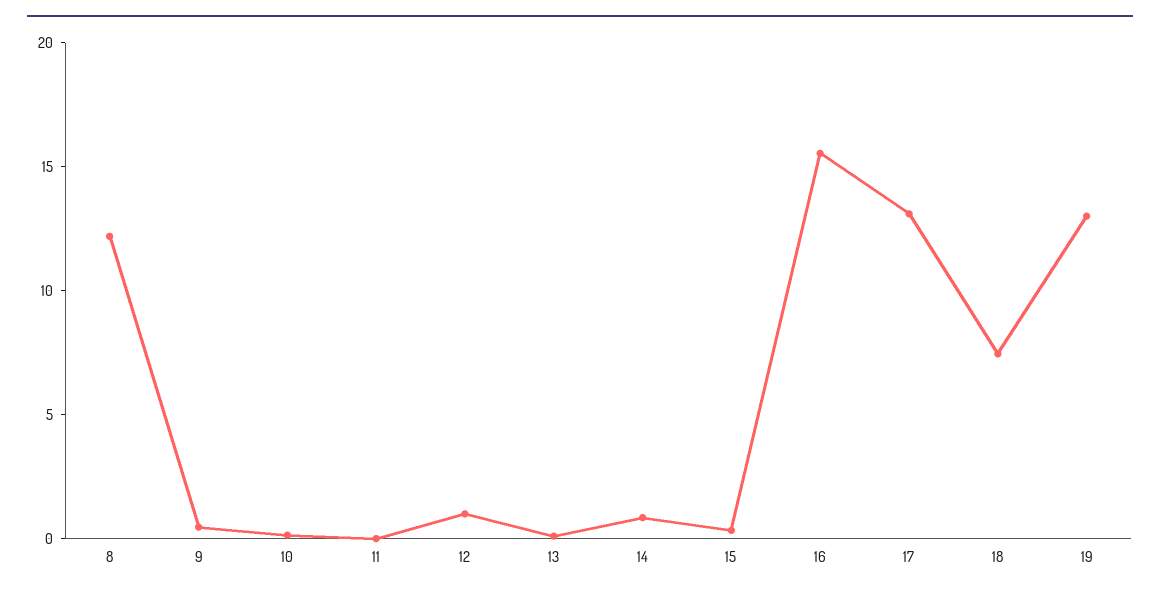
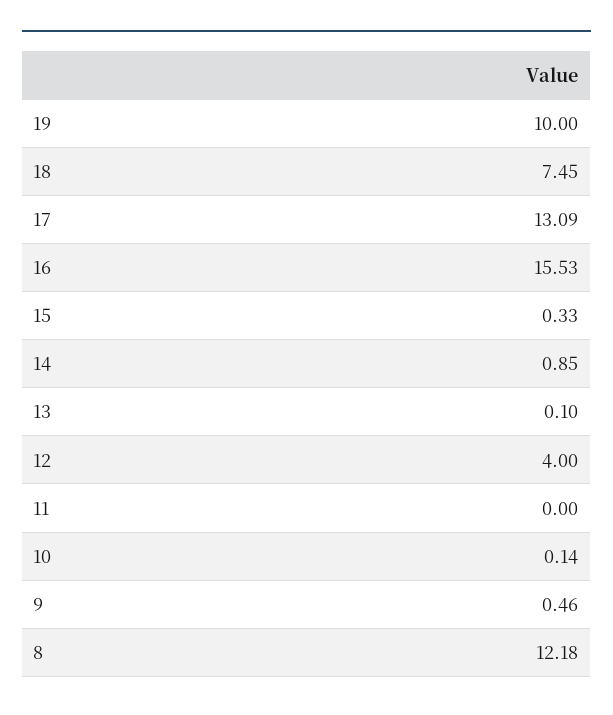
12: 1 -> 4
19: 13 -> 10

